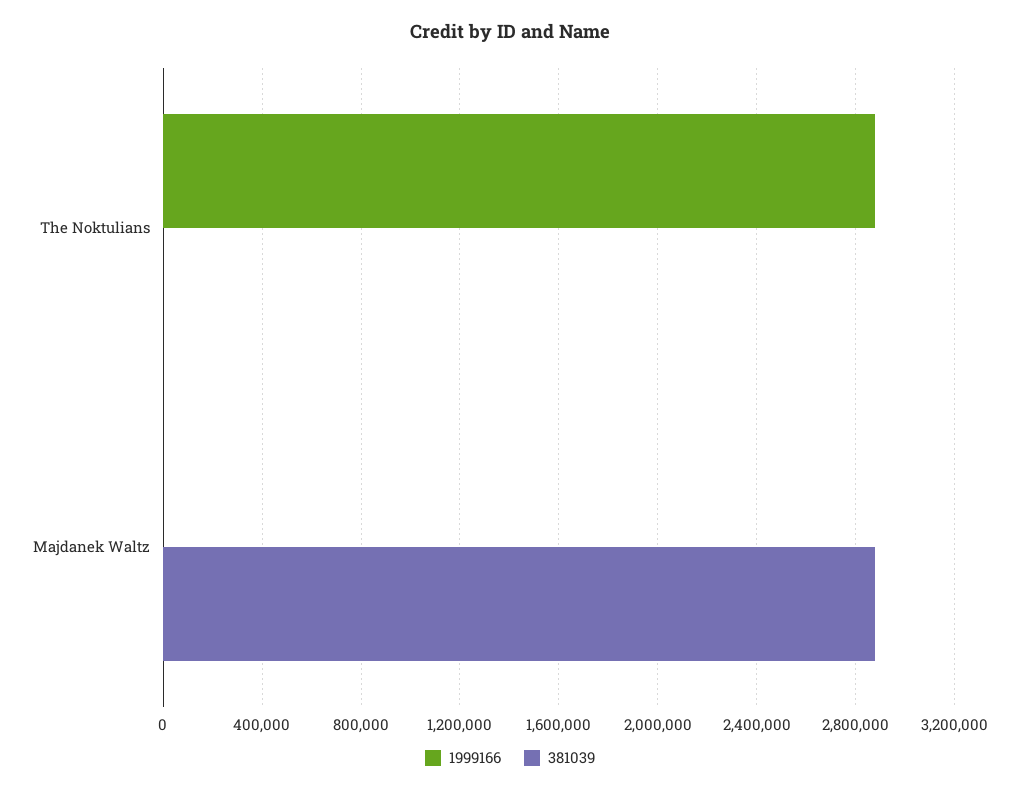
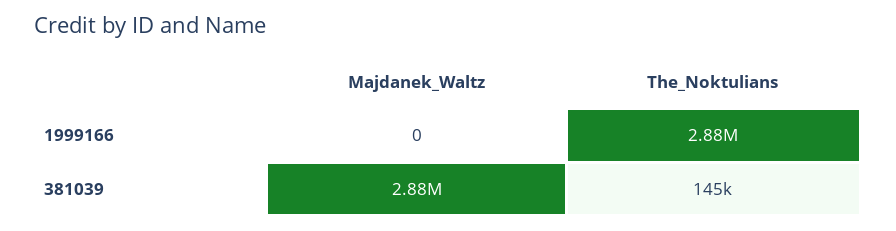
381039, The Noktulians: 0 -> 145000

